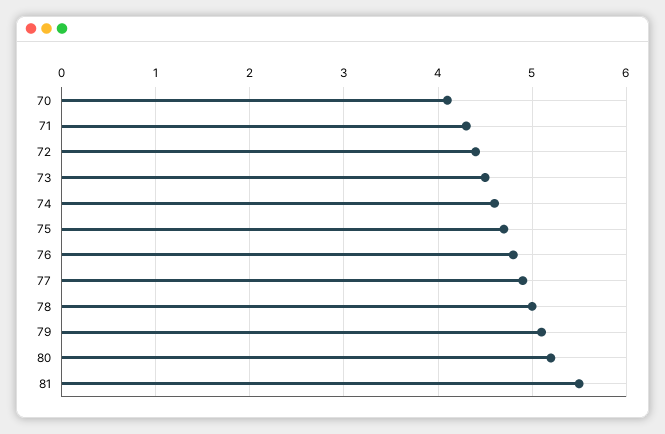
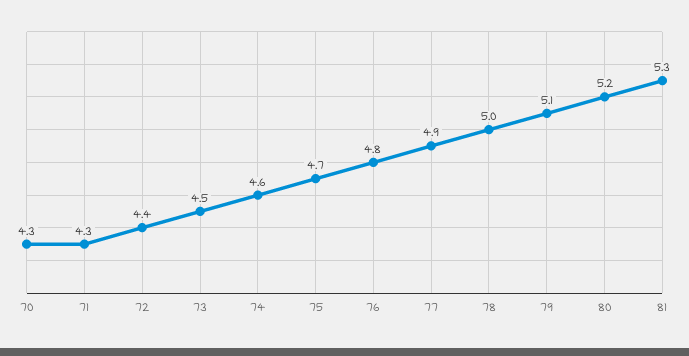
70: 4.1 -> 4.3
81: 5.5 -> 5.3

